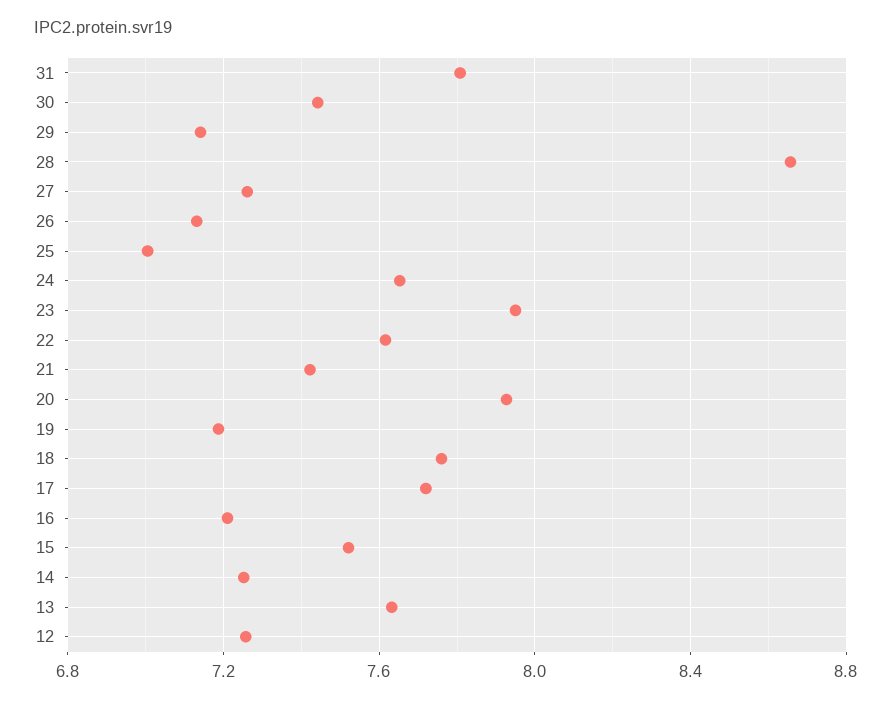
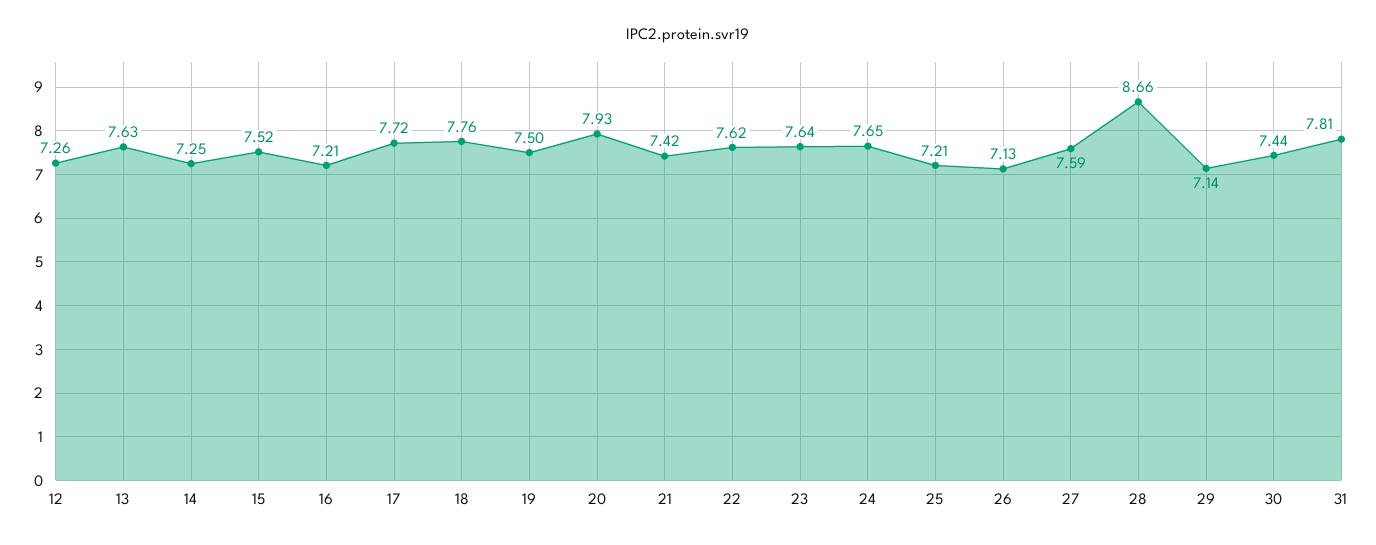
27: 7.25 -> 7.59
25: 7 -> 7.21
23: 7.95 -> 7.64
19: 7.2 -> 7.5

